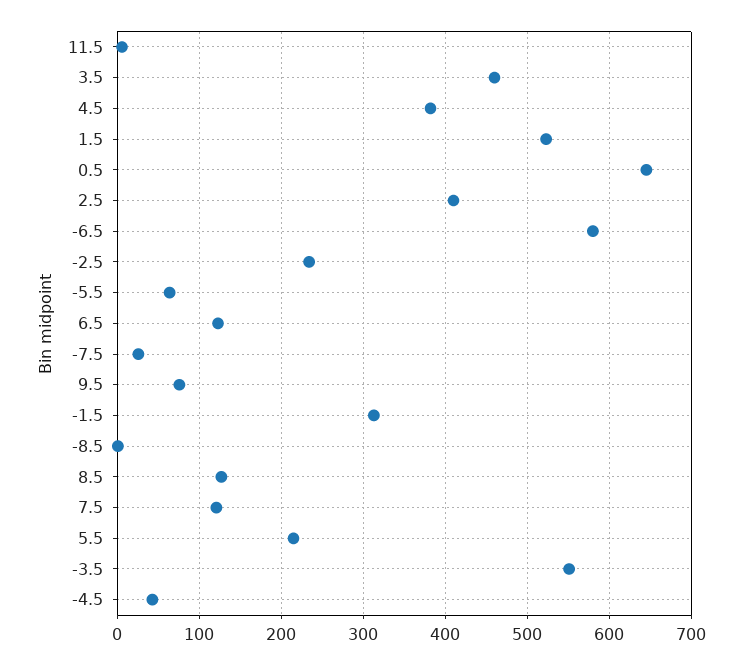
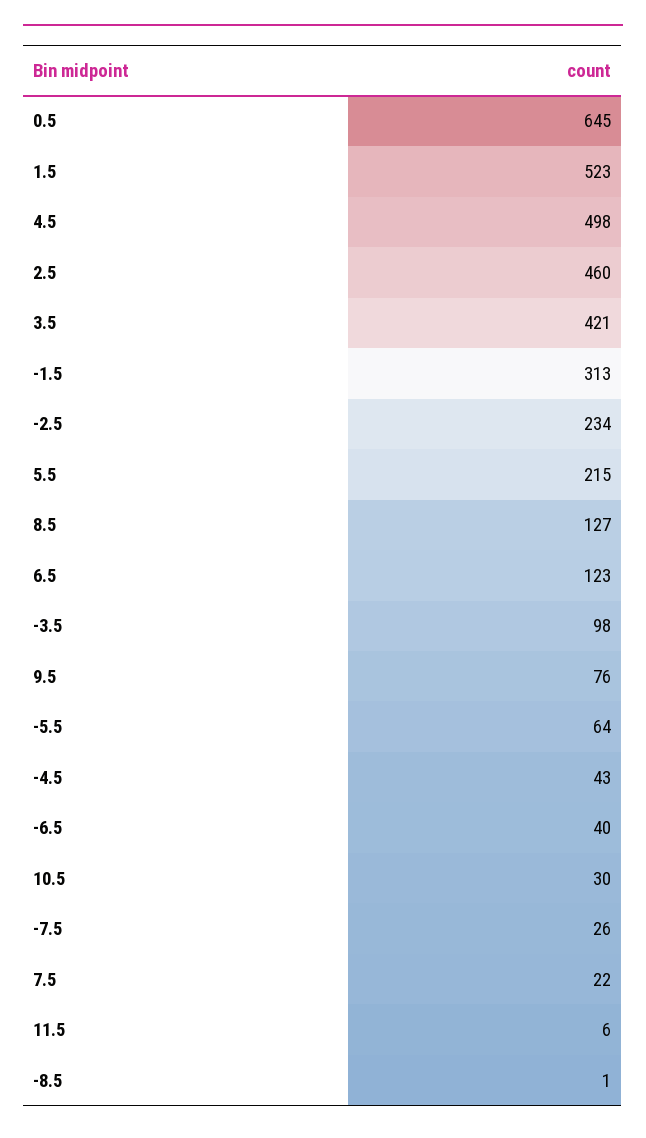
3.5: 460 -> 421
4.5: 380 -> 498
2.5: 410 -> 460
-6.5: 580 -> 40
7.5: 120 -> 22
-3.5: 550 -> 98
10.5: none -> 30

